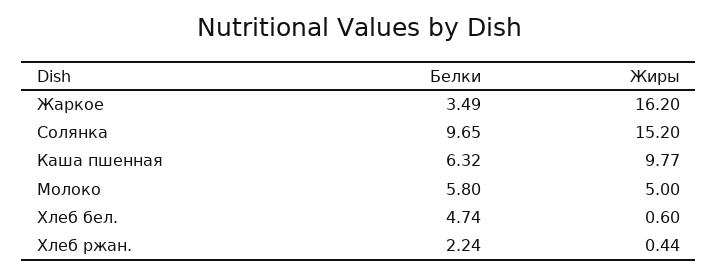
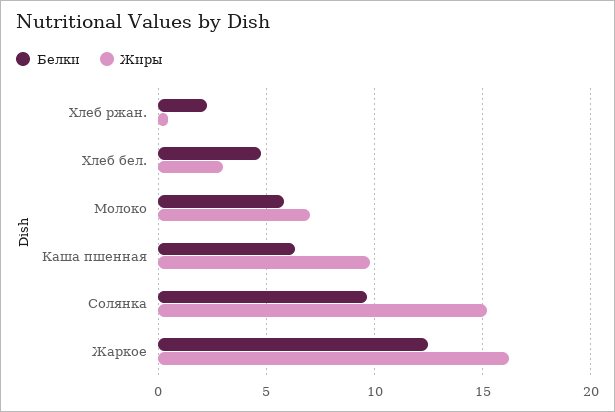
Белки, Жаркое: 3.49 -> 12.5
Жиры, Молоко: 5 -> 7
Жиры, Хлеб бел.: 0.6 -> 3

